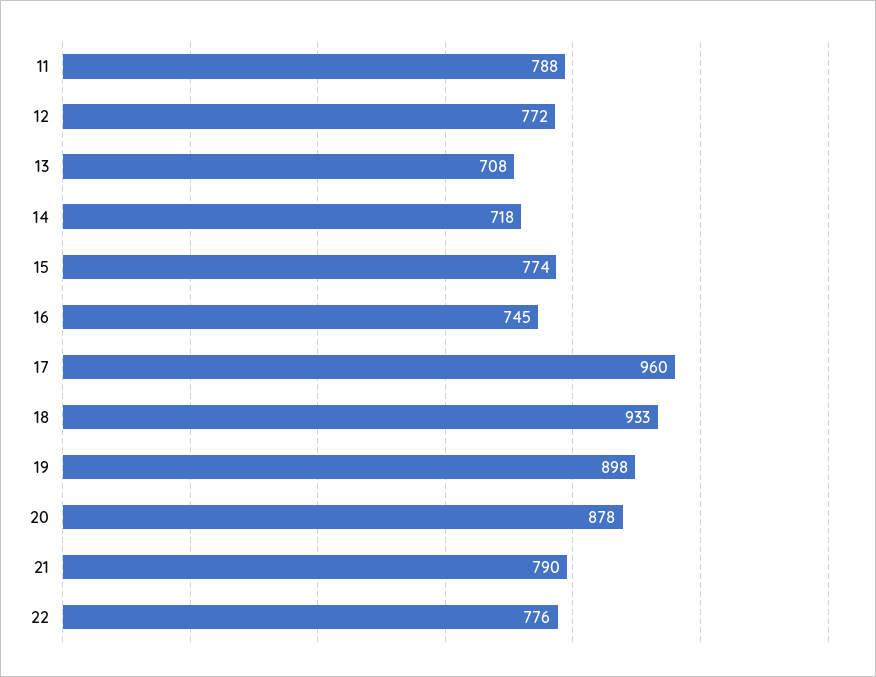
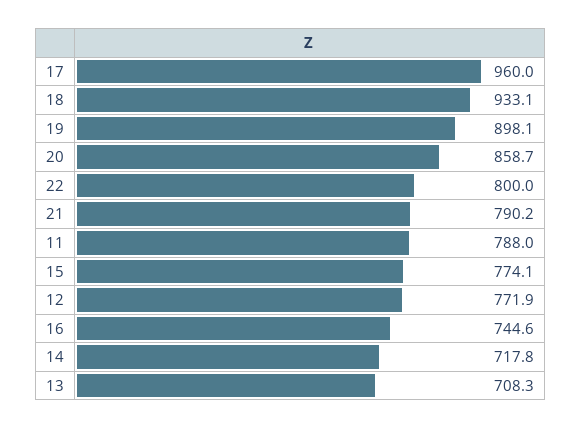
20: 878 -> 858.7
22: 776 -> 800

